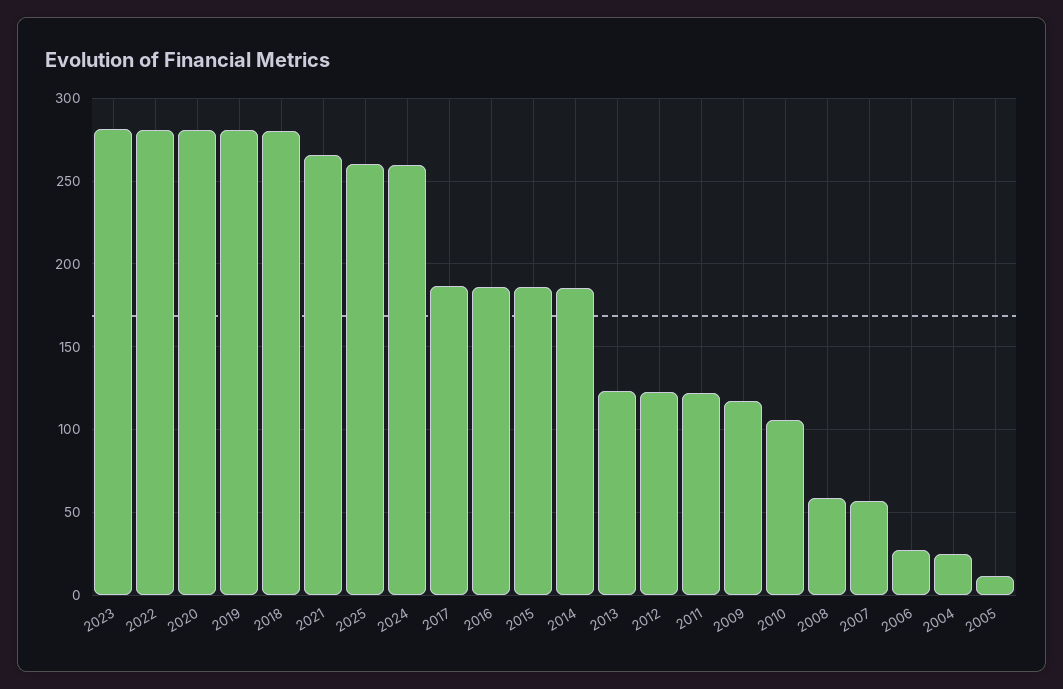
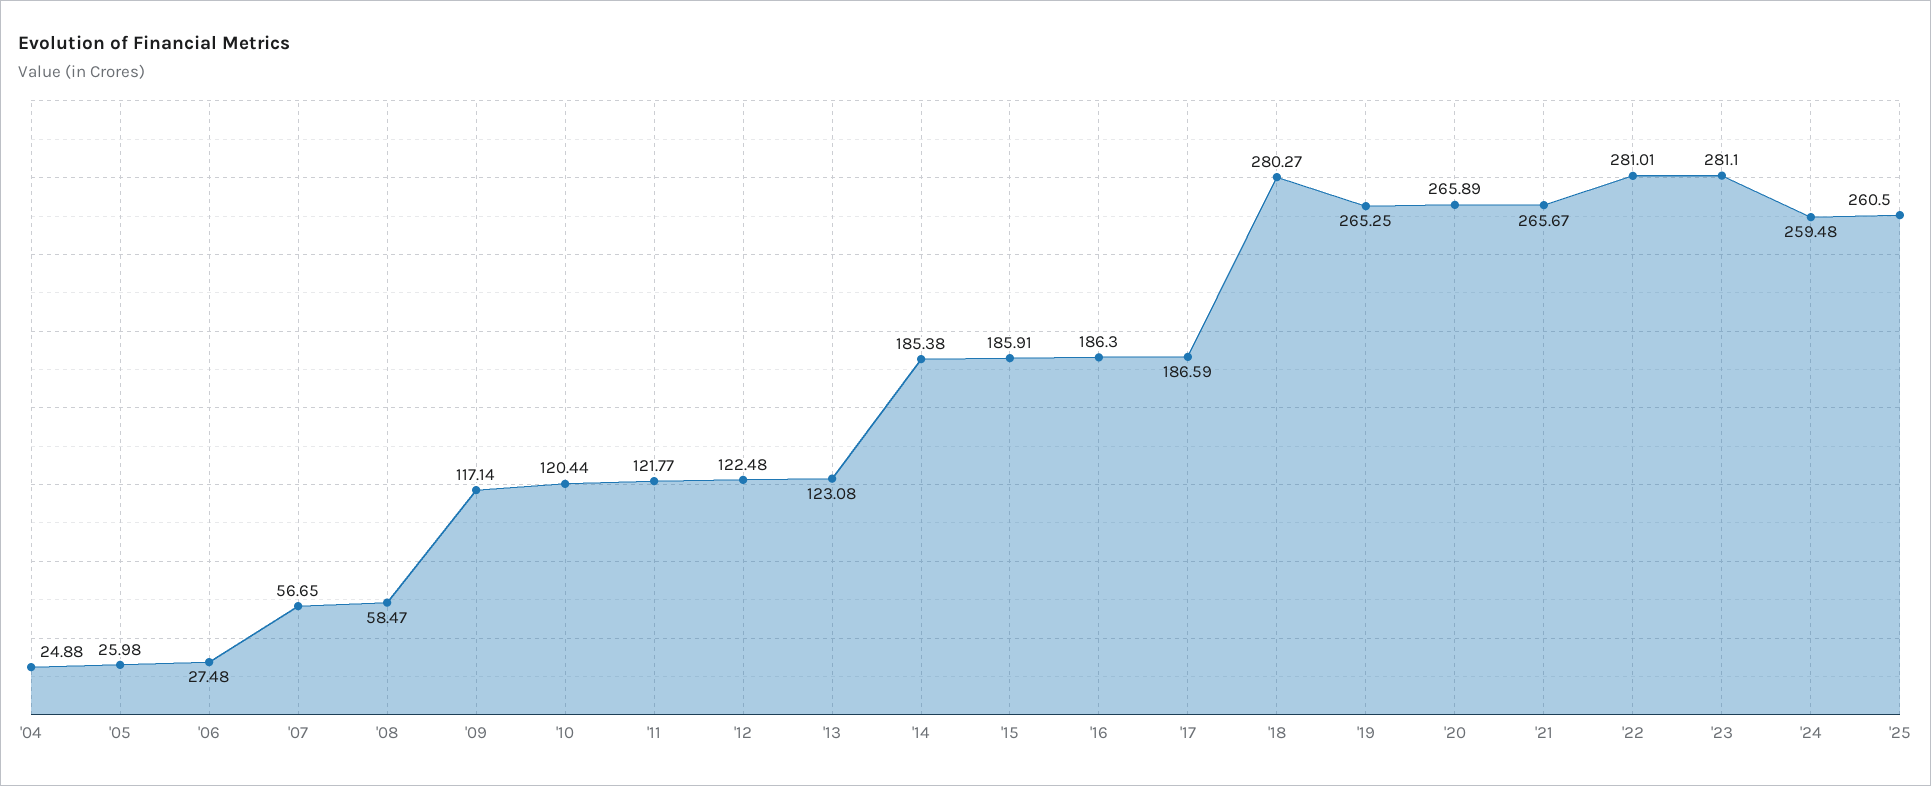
2020: 280 -> 265.89
2019: 280 -> 265.25
2010: 105 -> 120.44
2005: 10 -> 25.98

